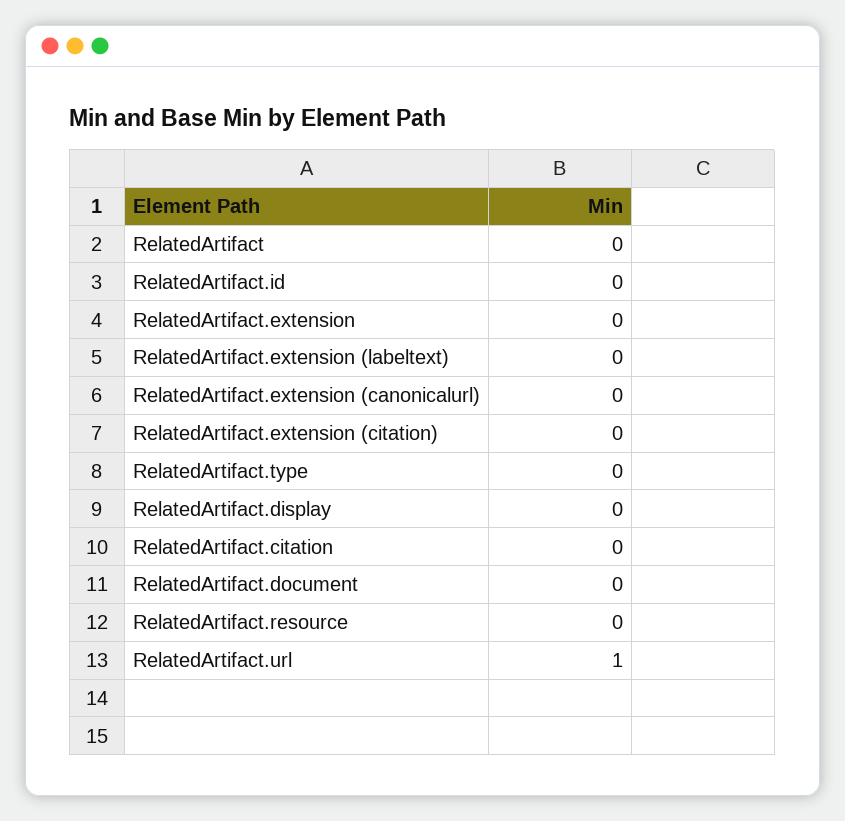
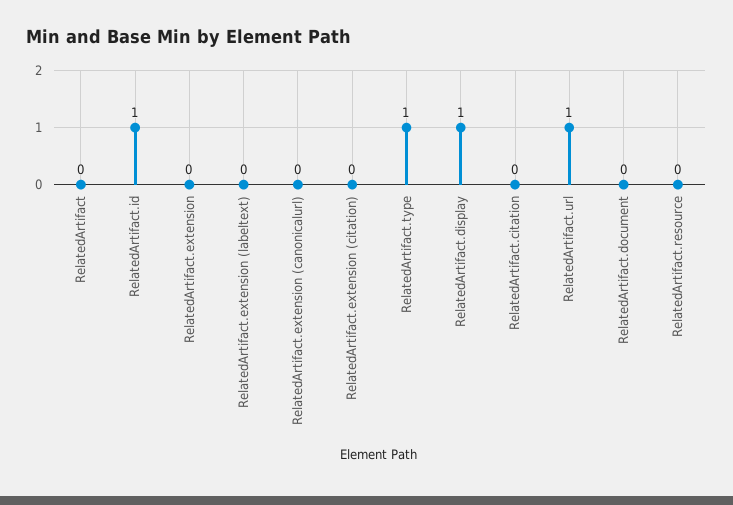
RelatedArtifact.id: 0 -> 1
RelatedArtifact.type: 0 -> 1
RelatedArtifact.display: 0 -> 1

